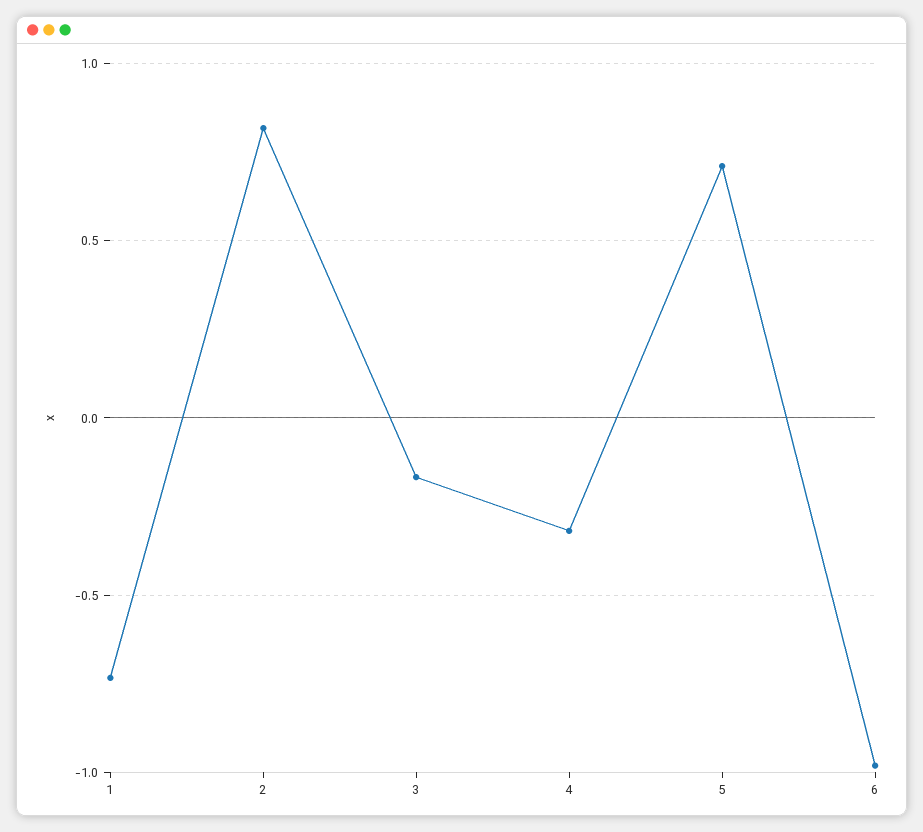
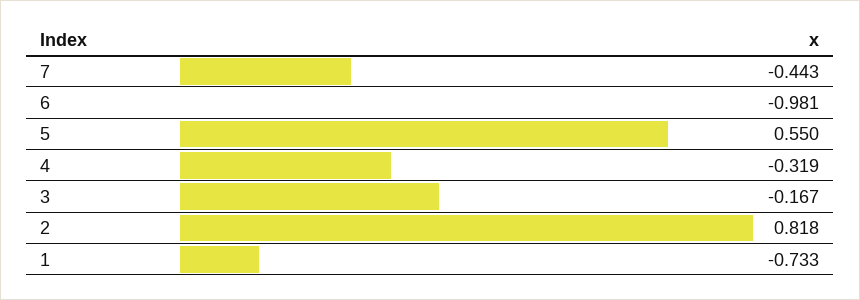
5: 0.7 -> 0.55
7: none -> -0.443

